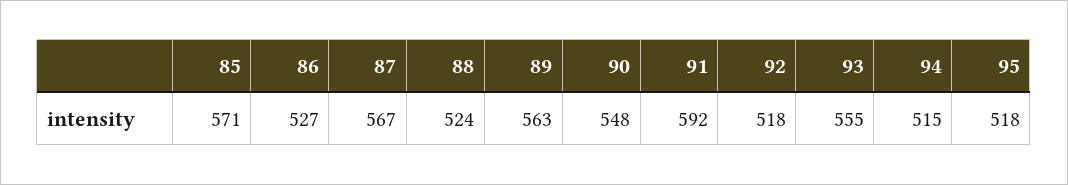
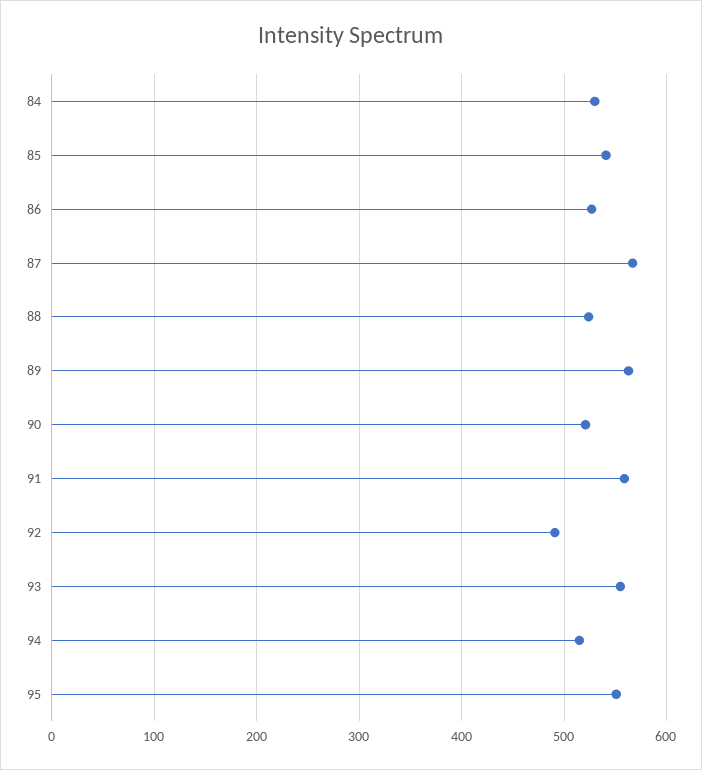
85: 571 -> 540
90: 548 -> 520
91: 592 -> 560
92: 518 -> 490
95: 518 -> 550
84: none -> 530

